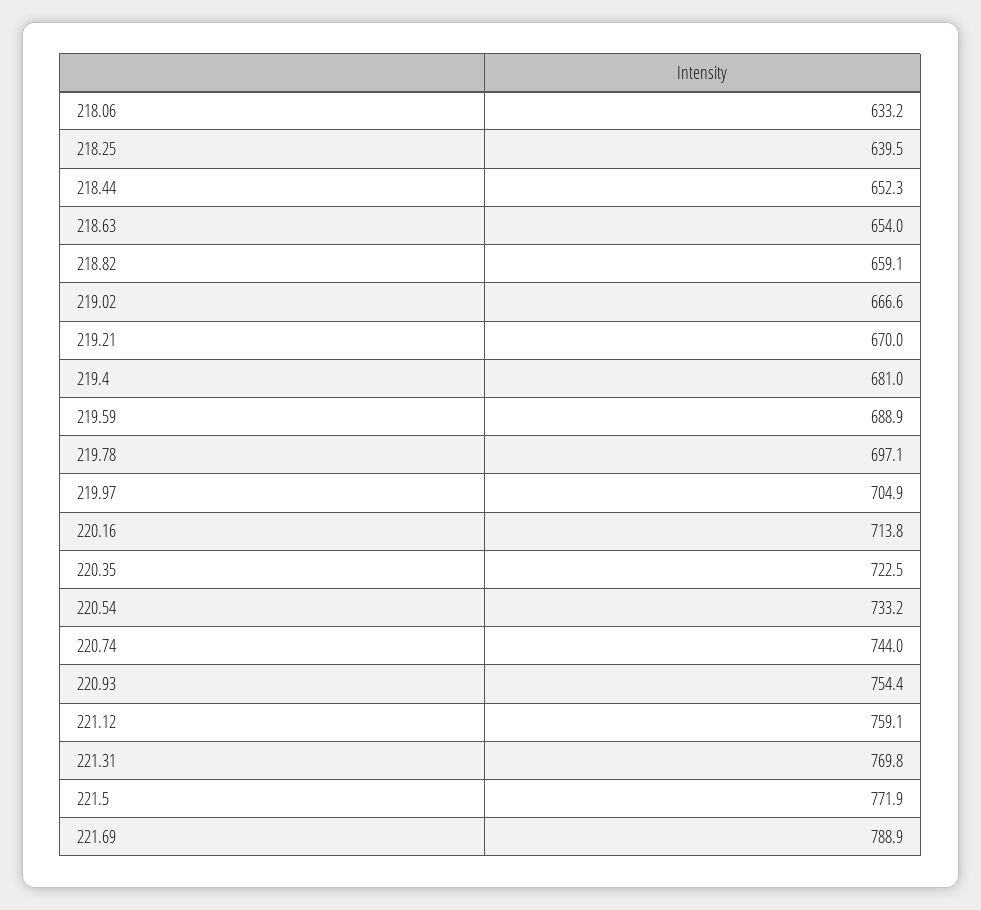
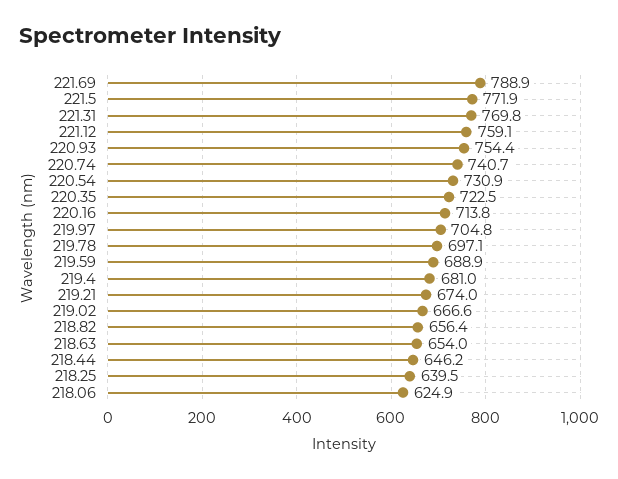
218.06: 633.2 -> 624.9
218.44: 652.3 -> 646.2
218.82: 659.1 -> 656.4
219.21: 670 -> 674
219.97: 704.9 -> 704.8
220.54: 733.2 -> 730.9
220.74: 744 -> 740.7

